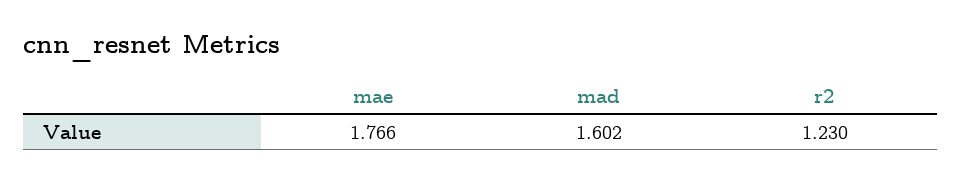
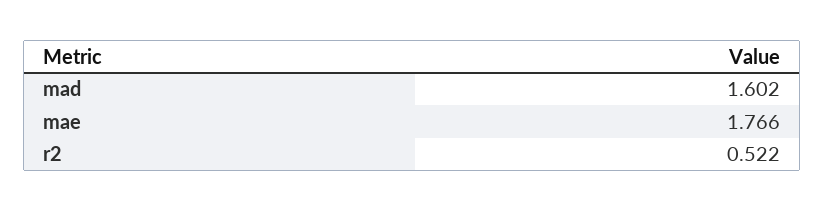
r2: 1.23 -> 0.522

